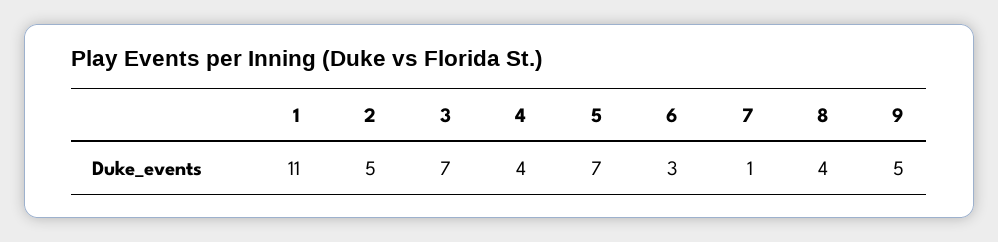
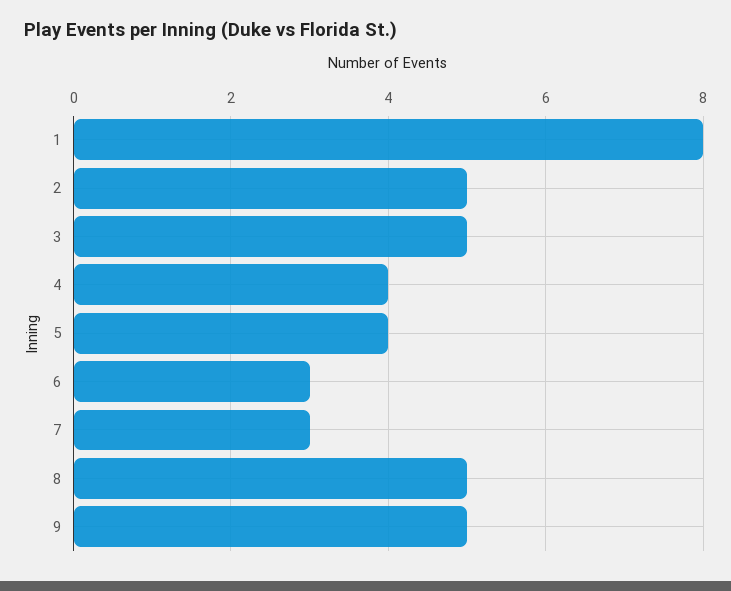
1: 11 -> 8
3: 7 -> 5
5: 7 -> 4
7: 1 -> 3
8: 4 -> 5

